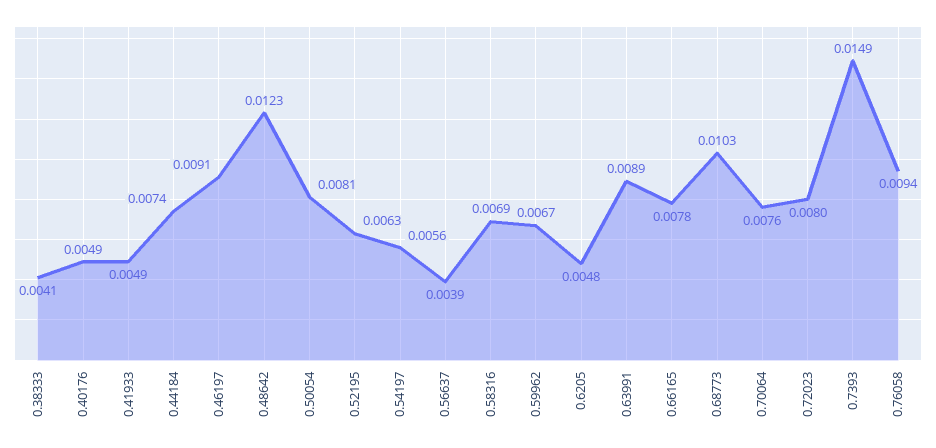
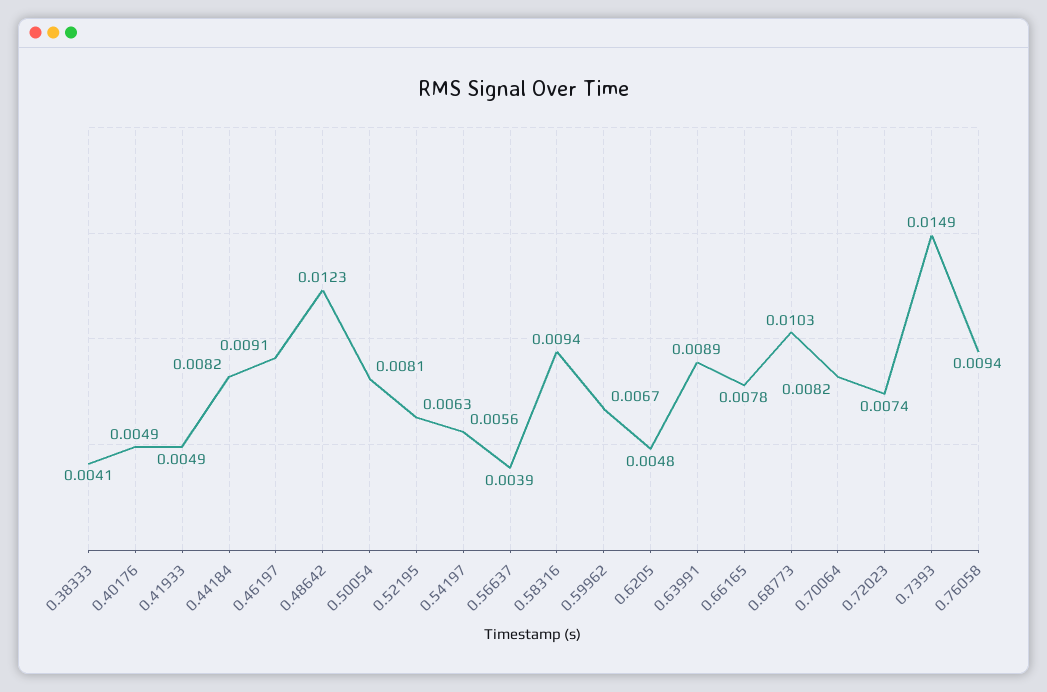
0.44184: 0.0074 -> 0.0082
0.58316: 0.0069 -> 0.0094
0.70064: 0.0076 -> 0.0082
0.72023: 0.008 -> 0.0074

